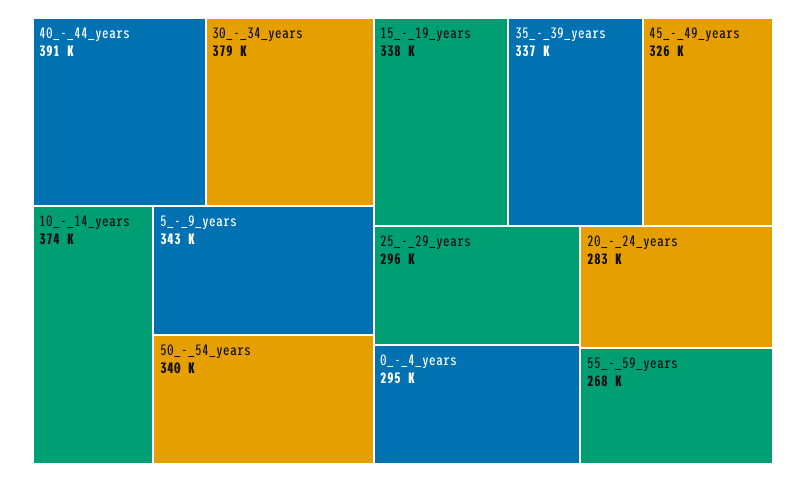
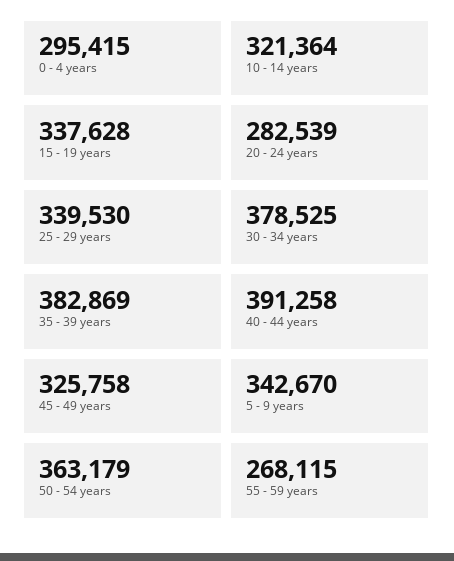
10_-_14_years: 374000 -> 321364
50_-_54_years: 340000 -> 363179
35_-_39_years: 337000 -> 382869
25_-_29_years: 296000 -> 339530

